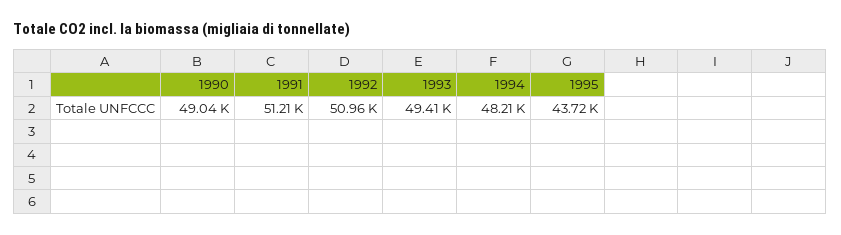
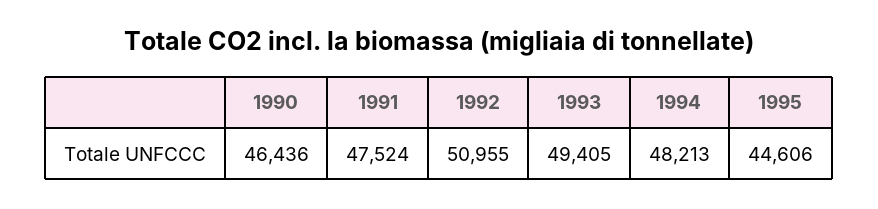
1990: 49040 -> 46436
1991: 51210 -> 47524
1995: 43720 -> 44606

